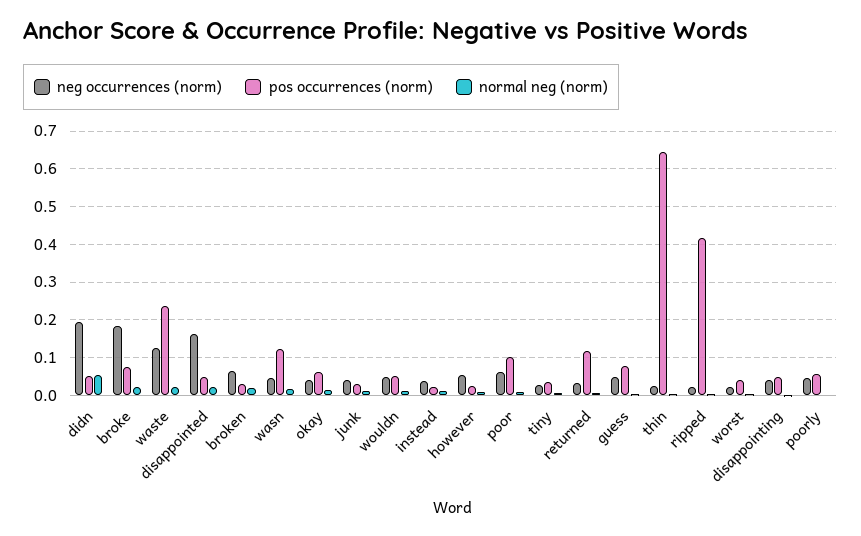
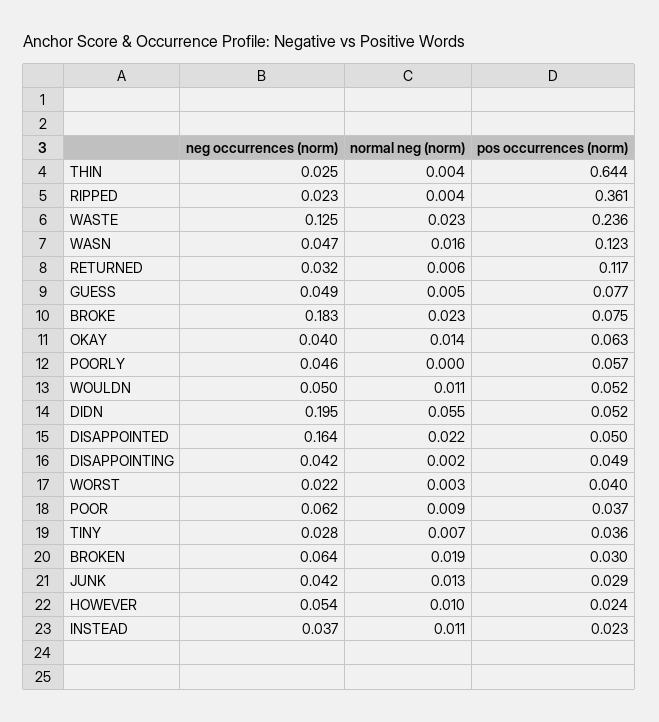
pos occurrences (norm), poor: 0.1 -> 0.037
pos occurrences (norm), ripped: 0.42 -> 0.361

